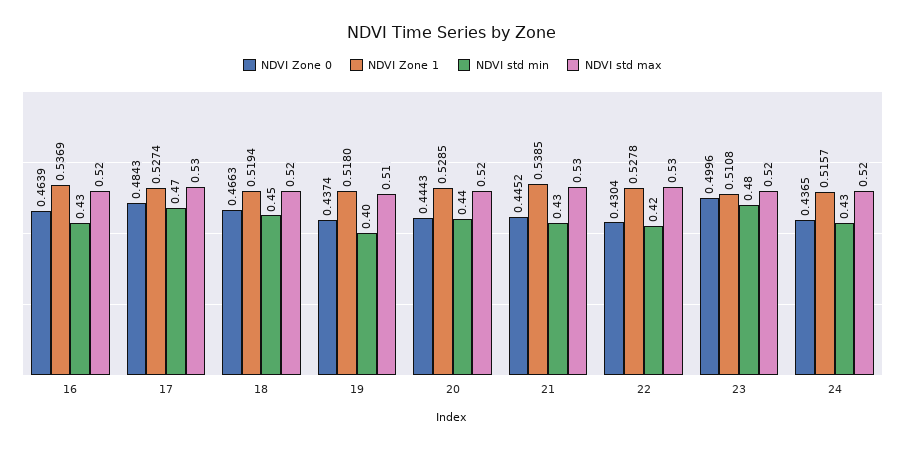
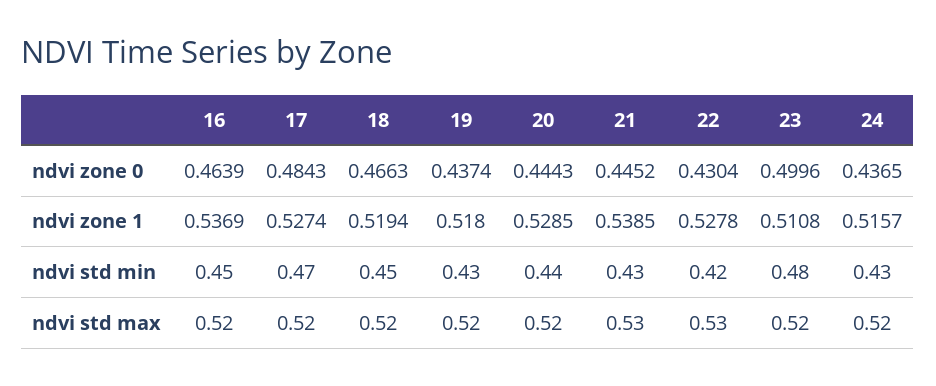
NDVI std min, 16: 0.43 -> 0.45
NDVI std max, 17: 0.53 -> 0.52
NDVI std min, 19: 0.4 -> 0.43
NDVI std max, 19: 0.51 -> 0.52

